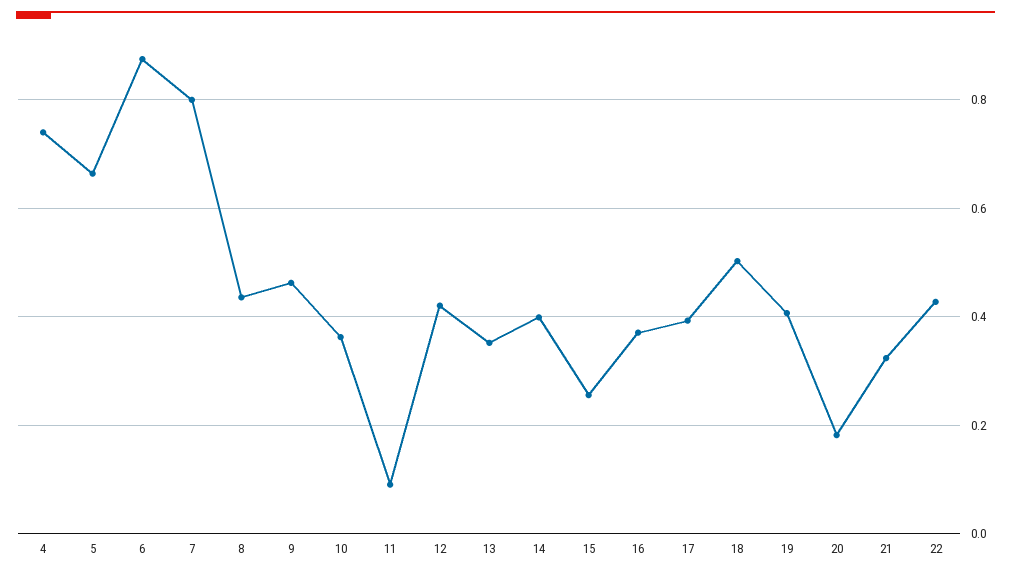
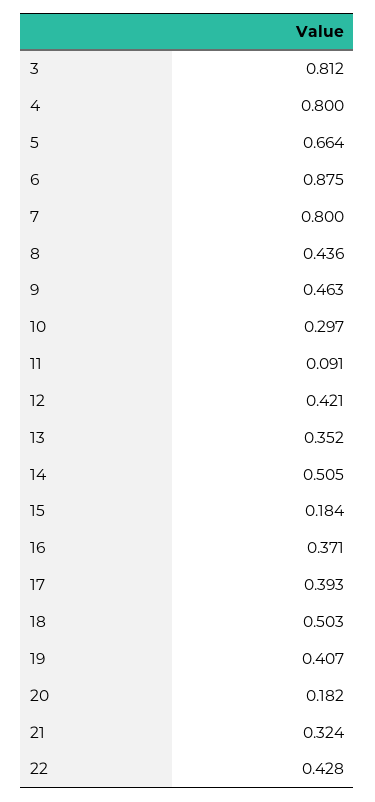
4: 0.74 -> 0.8
10: 0.36 -> 0.297
14: 0.4 -> 0.505
15: 0.26 -> 0.184
3: none -> 0.812

